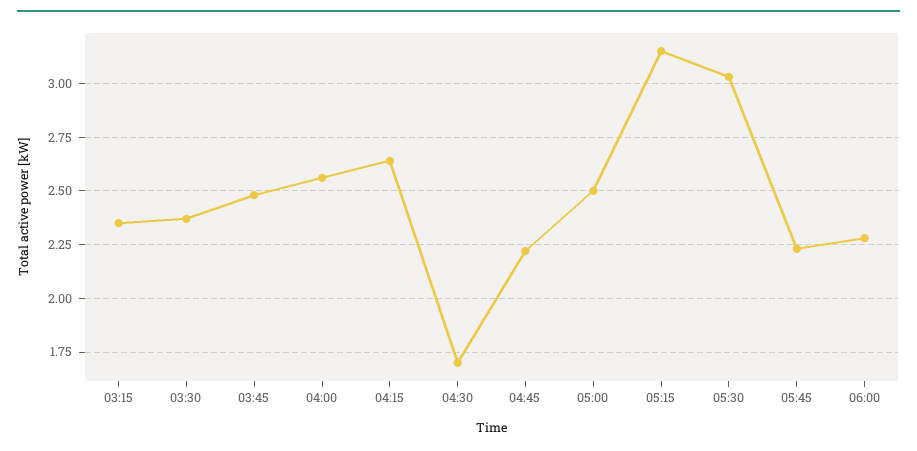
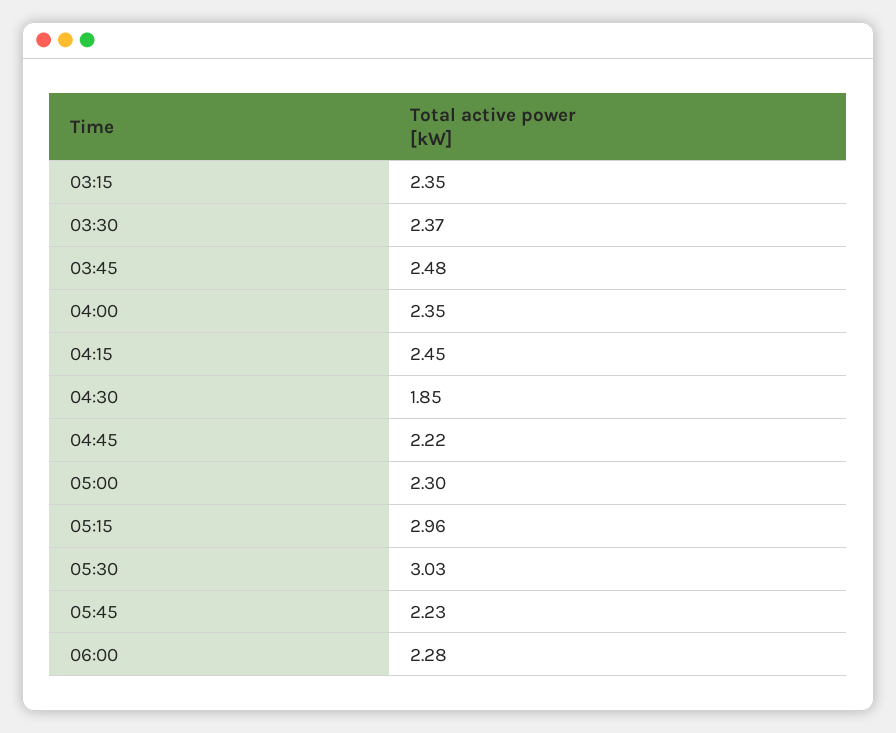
04:00: 2.55 -> 2.35
04:15: 2.65 -> 2.45
04:30: 1.7 -> 1.85
05:00: 2.5 -> 2.3
05:15: 3.15 -> 2.96

